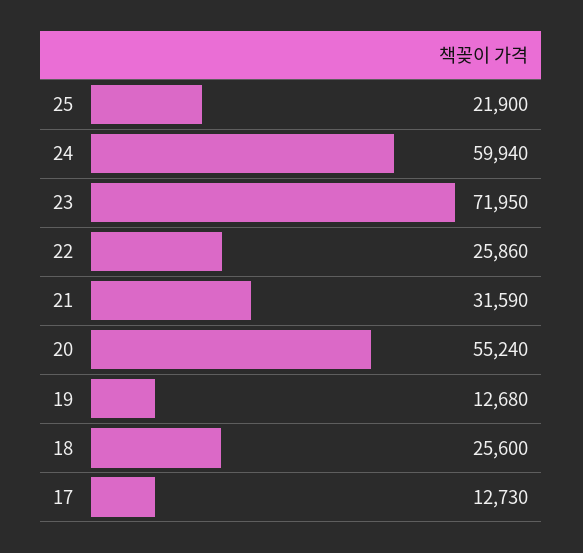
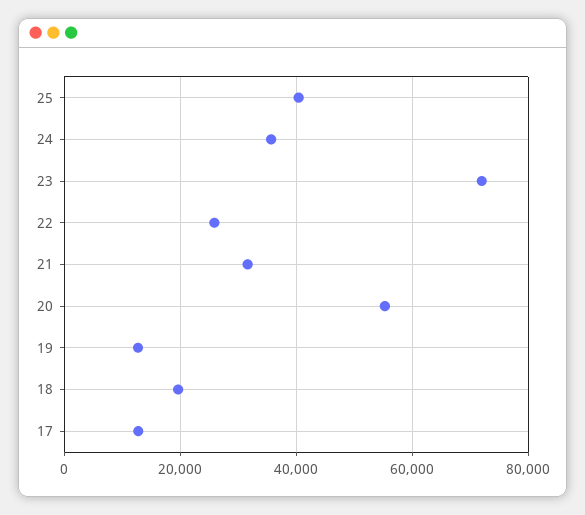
25: 21900 -> 40000
24: 59940 -> 36000
18: 25600 -> 20000

